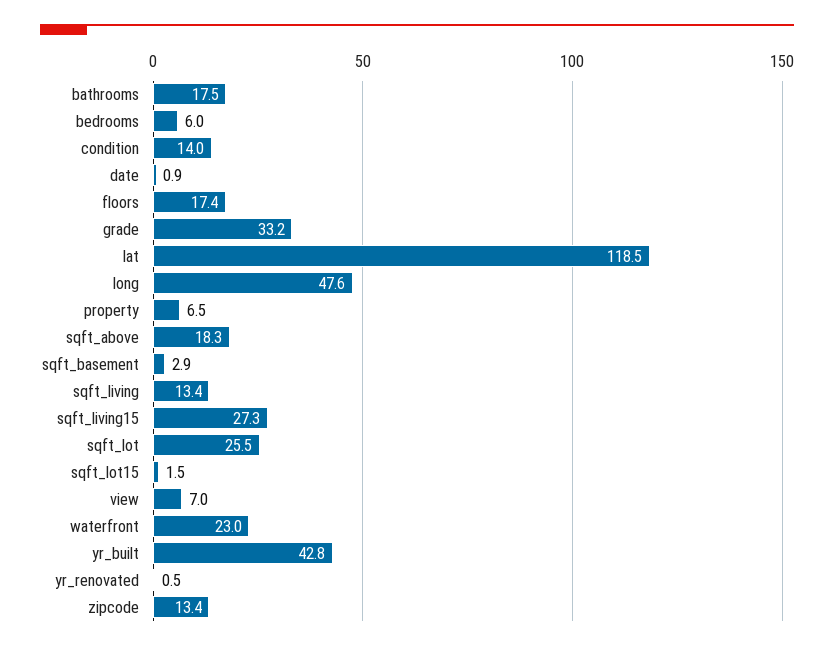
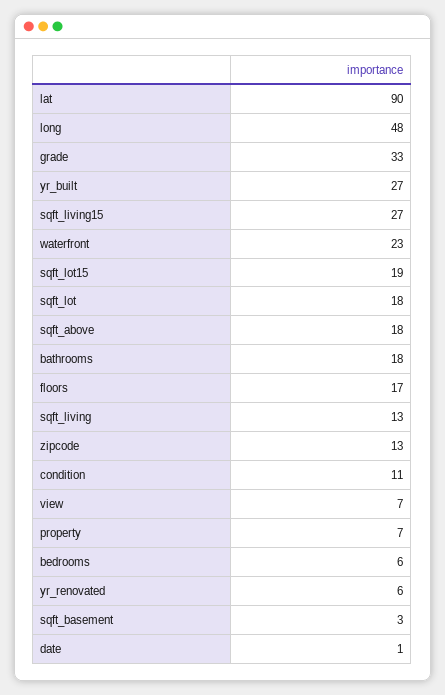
condition: 14 -> 11
lat: 118.5 -> 90
sqft_lot: 25.5 -> 18
sqft_lot15: 1.5 -> 19
yr_built: 42.8 -> 27
yr_renovated: 0.5 -> 6

